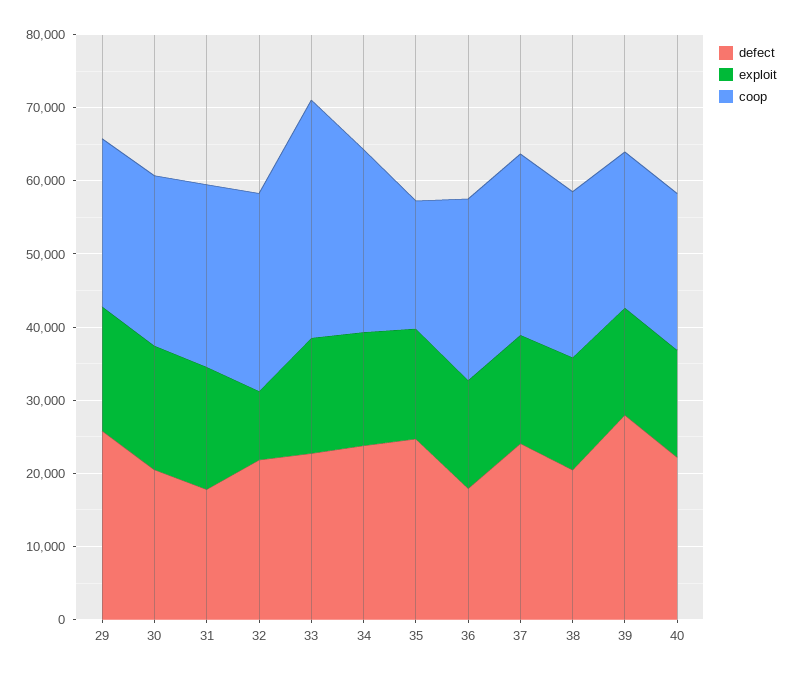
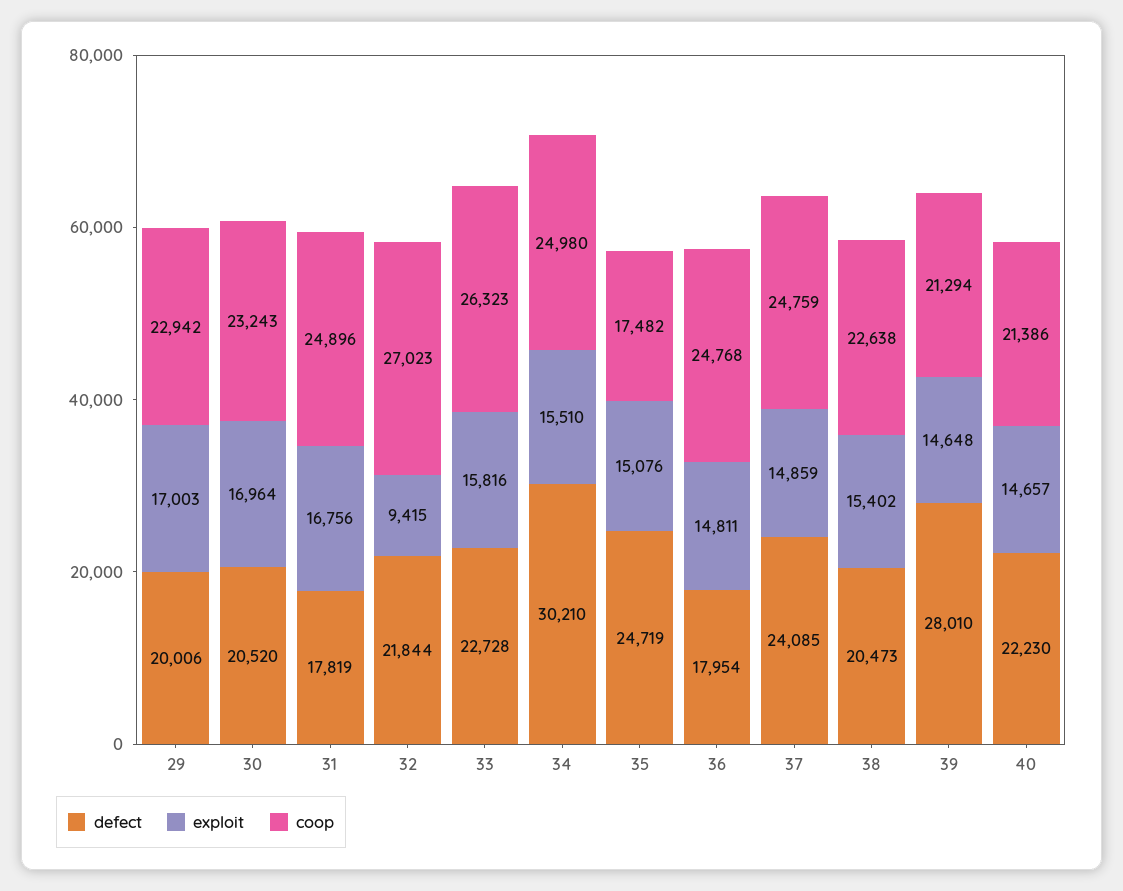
defect, 29: 26000 -> 20006
coop, 33: 32000 -> 26323
defect, 34: 24000 -> 30210

